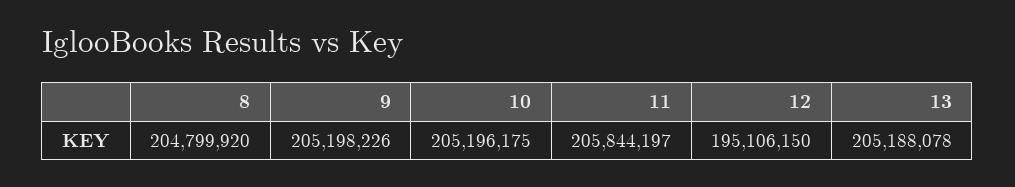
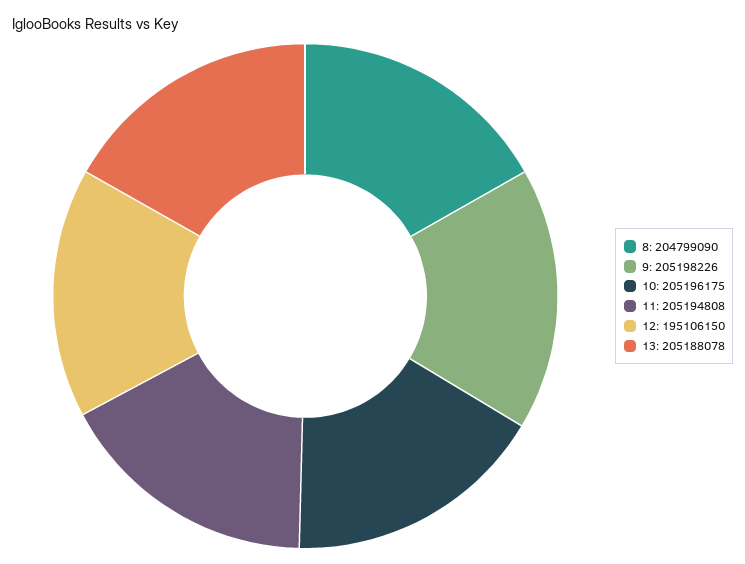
8: 204799920 -> 204799090
11: 205844197 -> 205194808

